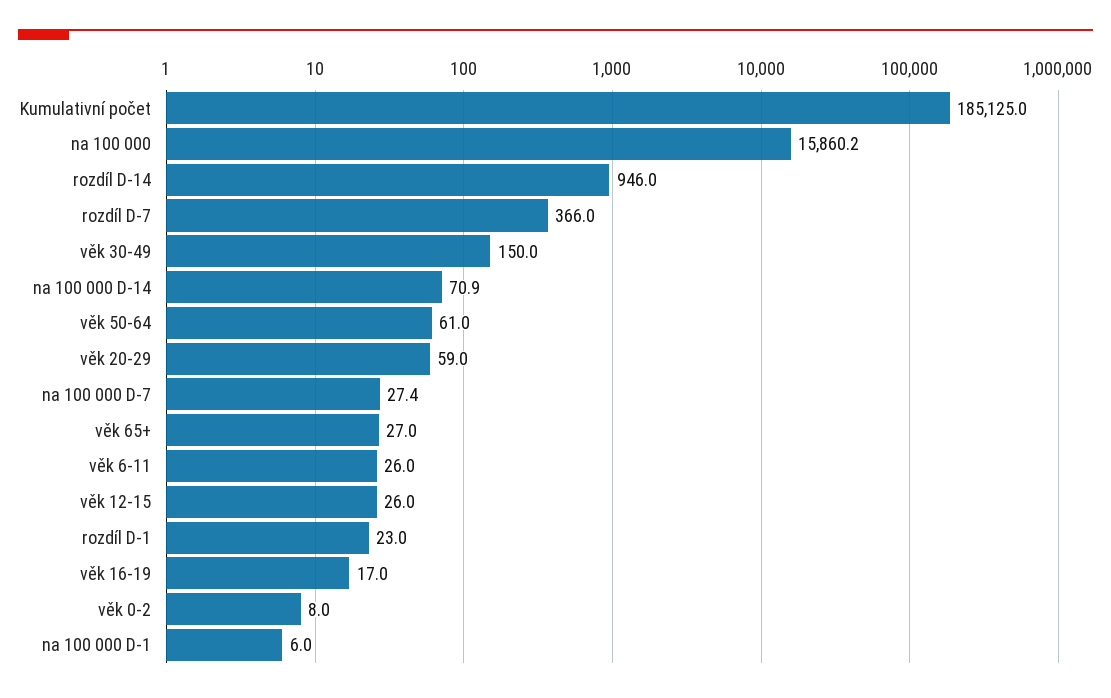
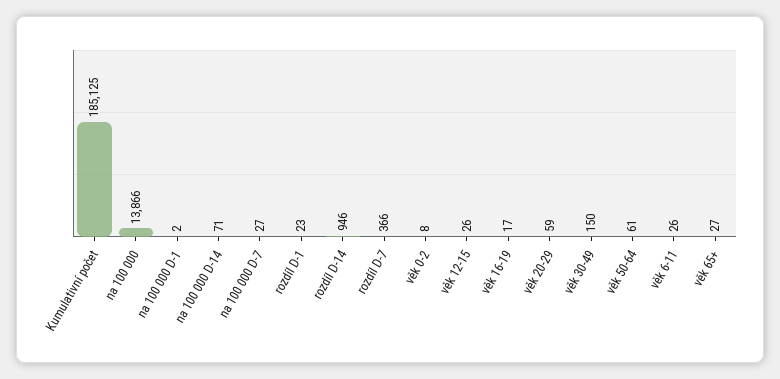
na 100 000: 15860.2 -> 13866
na 100 000 D-1: 6 -> 2

